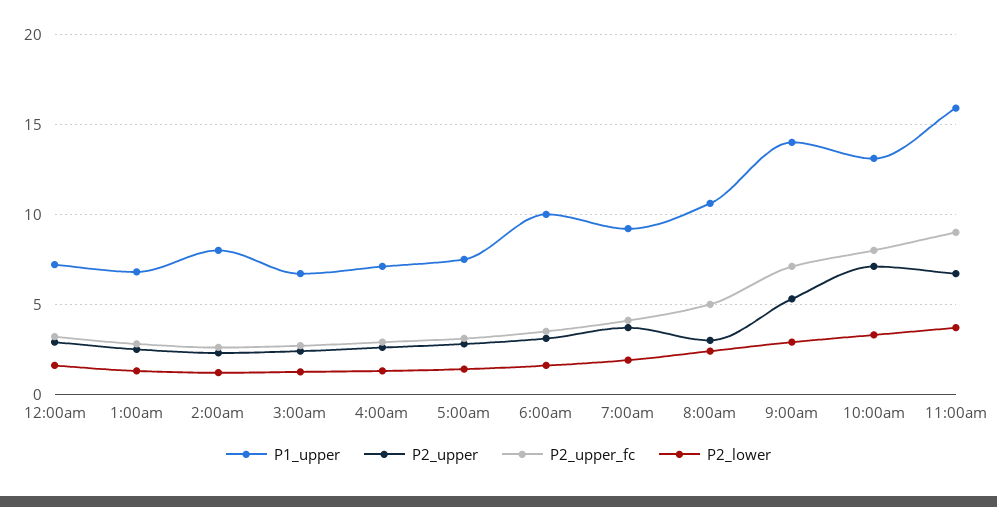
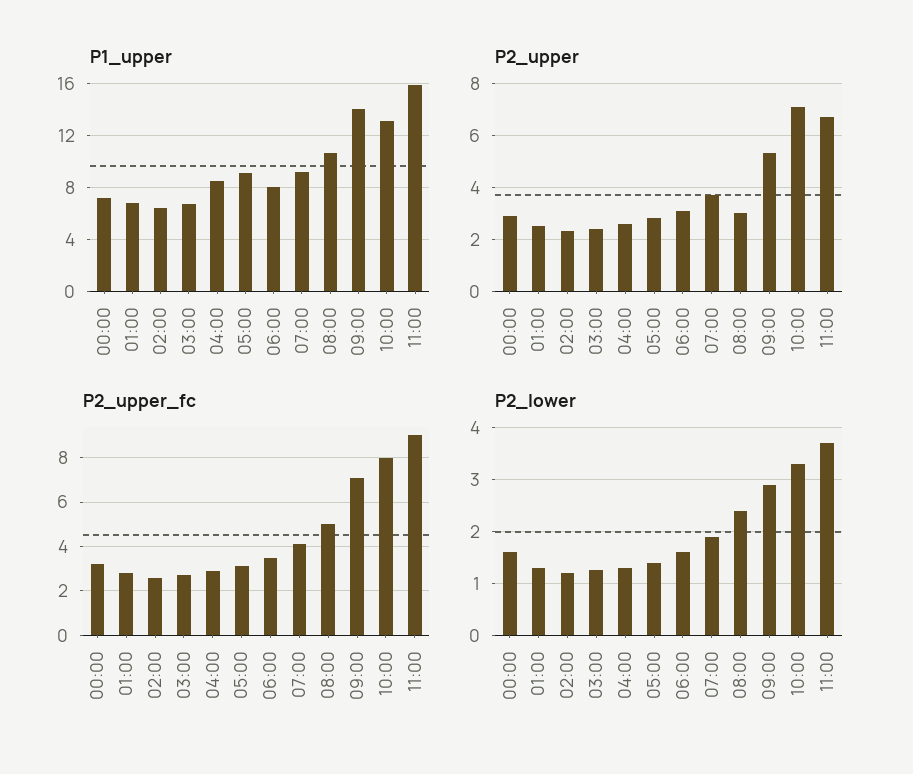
P1_upper, 2:00am: 8 -> 6.5
P1_upper, 4:00am: 7 -> 8.5
P1_upper, 5:00am: 7.5 -> 9
P1_upper, 6:00am: 10 -> 8

